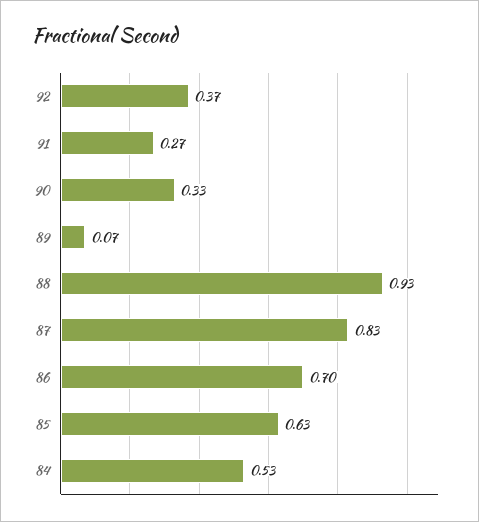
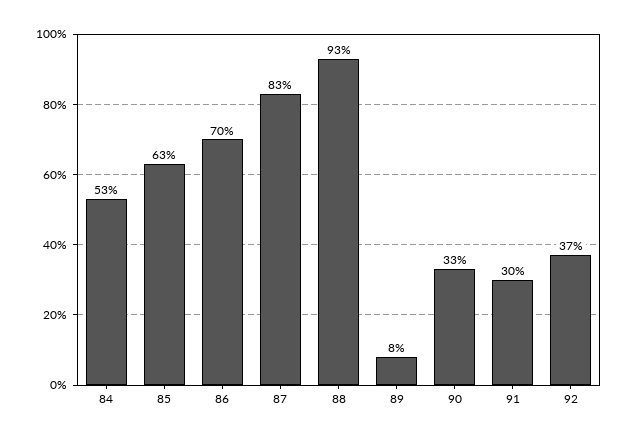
91: 0.27 -> 0.3
89: 0.07 -> 0.08

